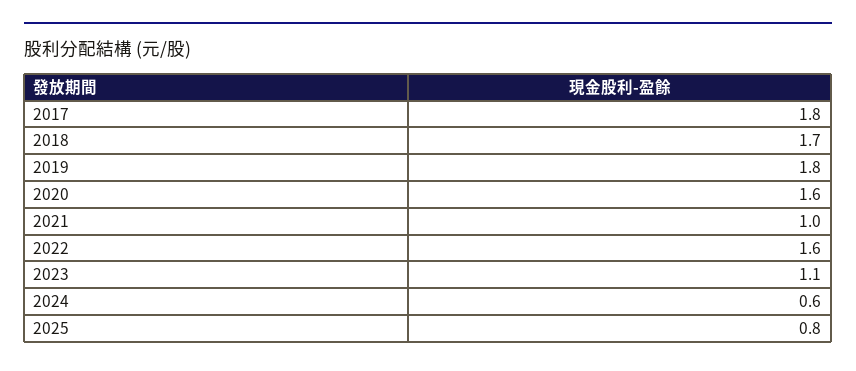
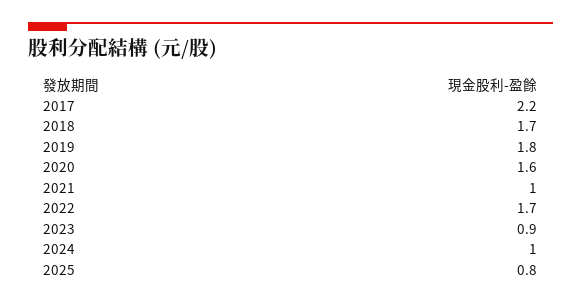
2017: 1.8 -> 2.2
2022: 1.6 -> 1.7
2023: 1.1 -> 0.9
2024: 0.6 -> 1

